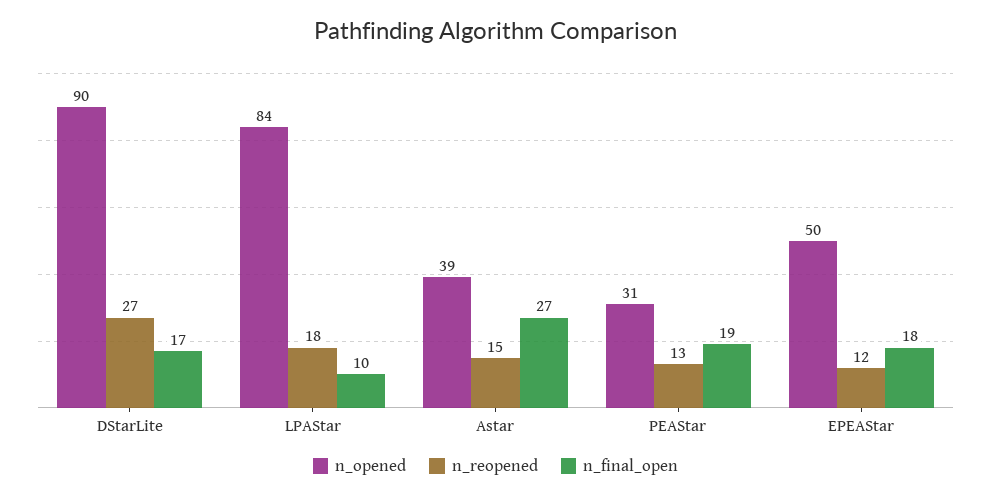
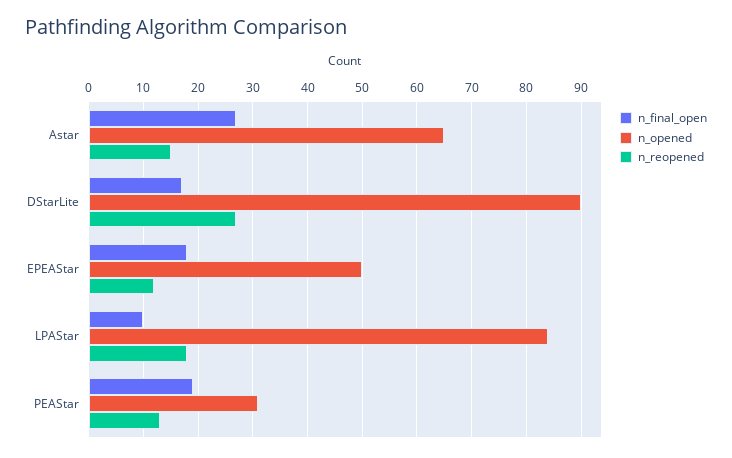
n_opened, Astar: 39 -> 65

